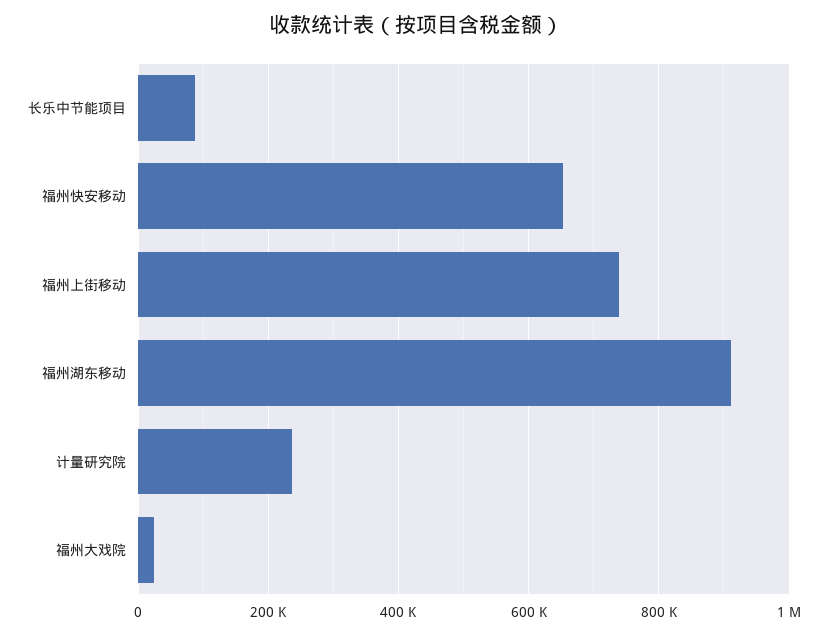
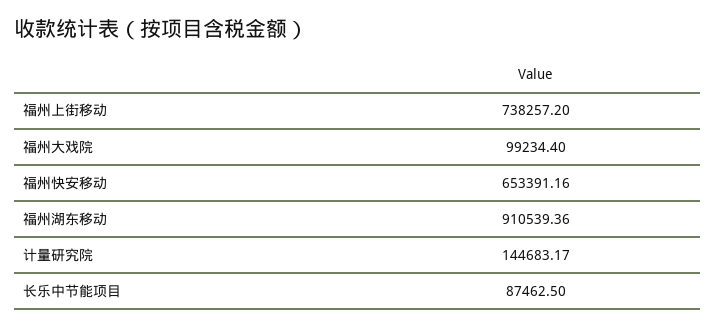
计量研究院: 240000 -> 144683.17
福州大戏院: 20000 -> 99234.4

